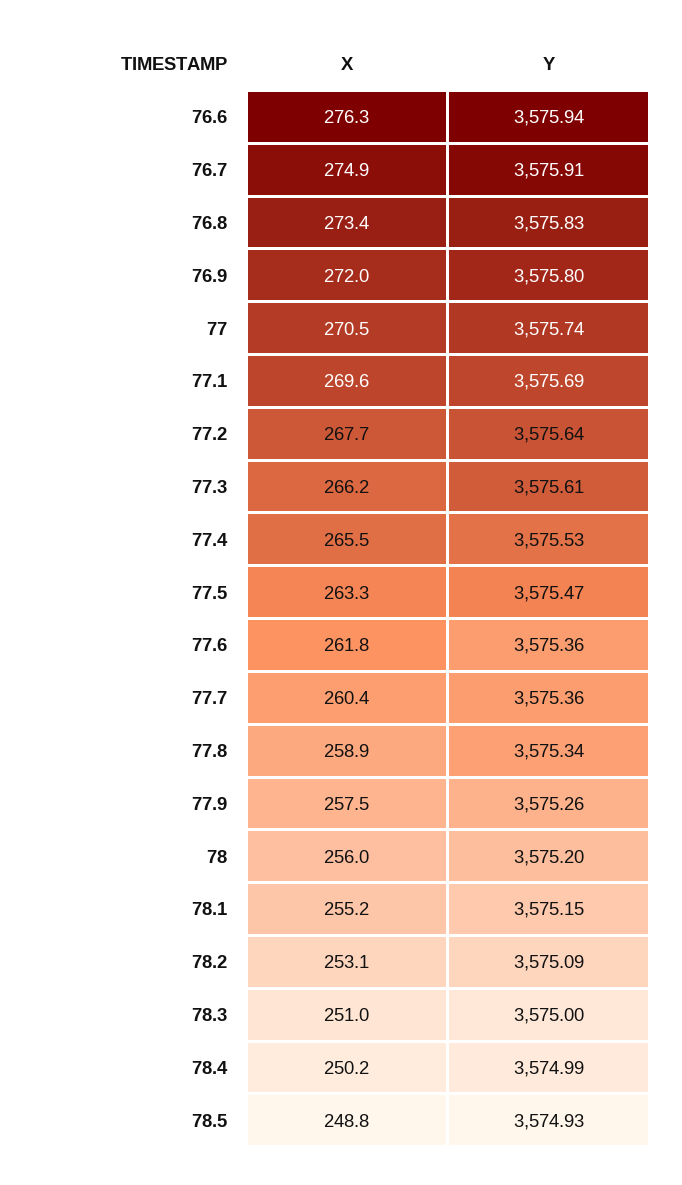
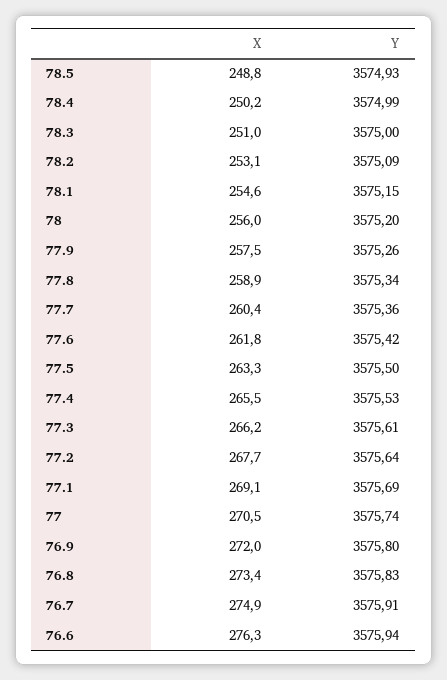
X, 77.1: 269.6 -> 269.1
Y, 77.5: 3575.47 -> 3575.5
Y, 77.6: 3575.36 -> 3575.42
X, 78.1: 255.2 -> 254.6

